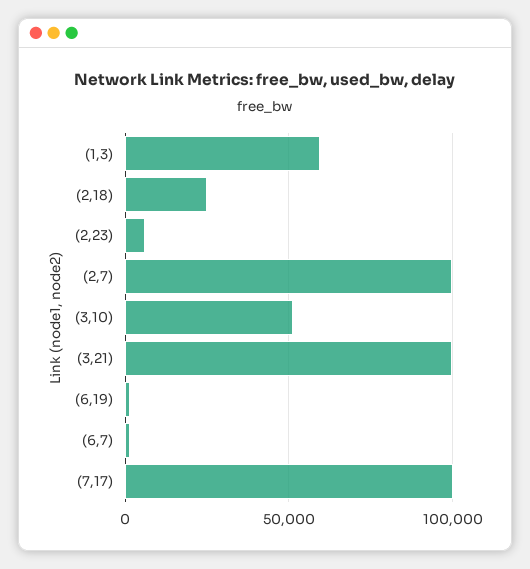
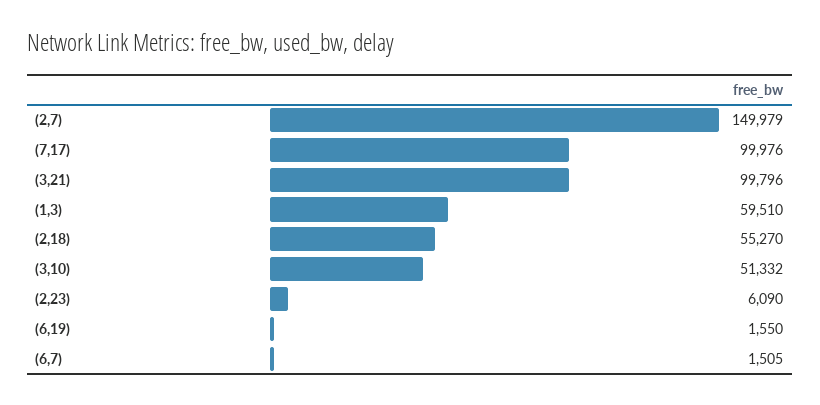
(2,18): 25000 -> 55270
(2,7): 100000 -> 149979

